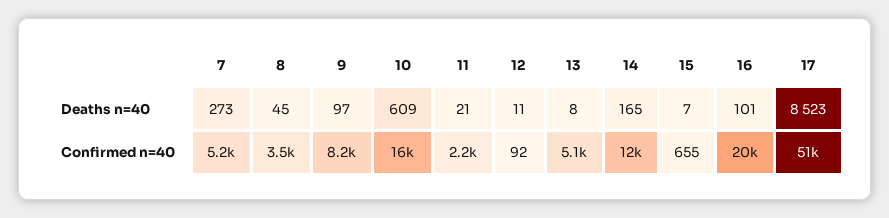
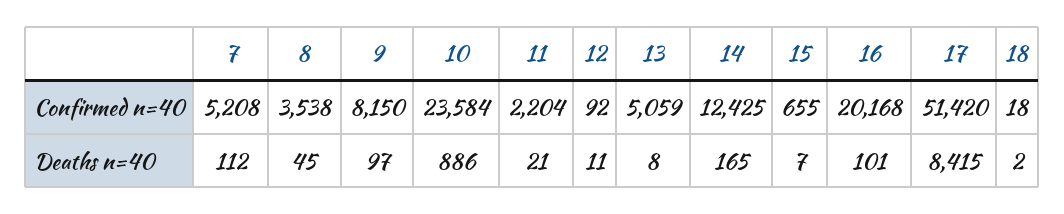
7, Deaths n=40: 273 -> 112
10, Deaths n=40: 609 -> 886
17, Deaths n=40: 8523 -> 8415
10, Confirmed n=40: 16000 -> 23584
18, Confirmed n=40: none -> 18
18, Deaths n=40: none -> 2

